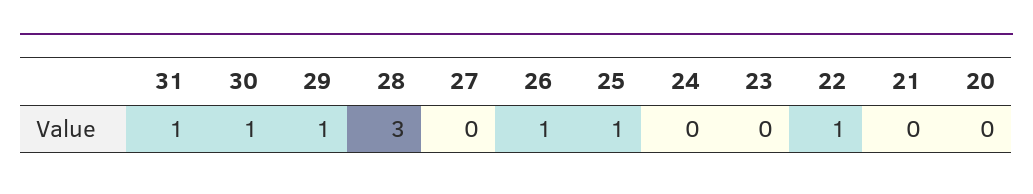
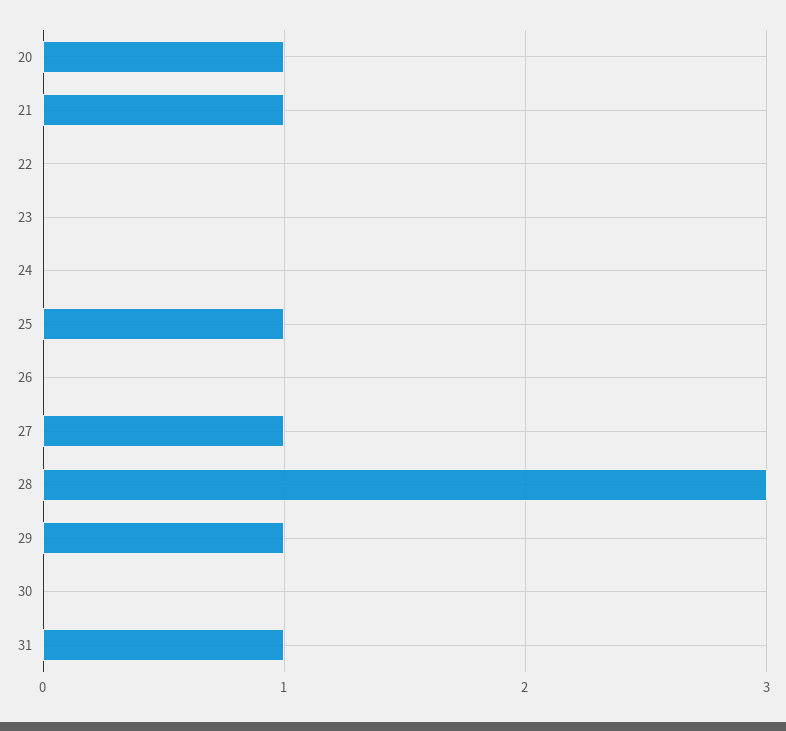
30: 1 -> 0
27: 0 -> 1
26: 1 -> 0
22: 1 -> 0
21: 0 -> 1
20: 0 -> 1

